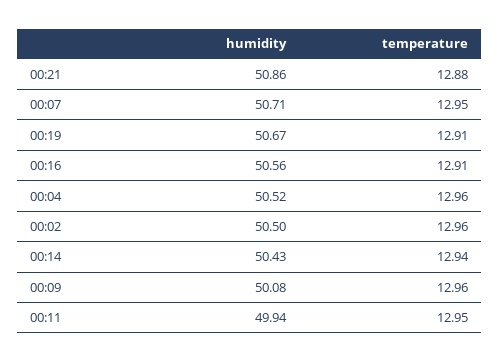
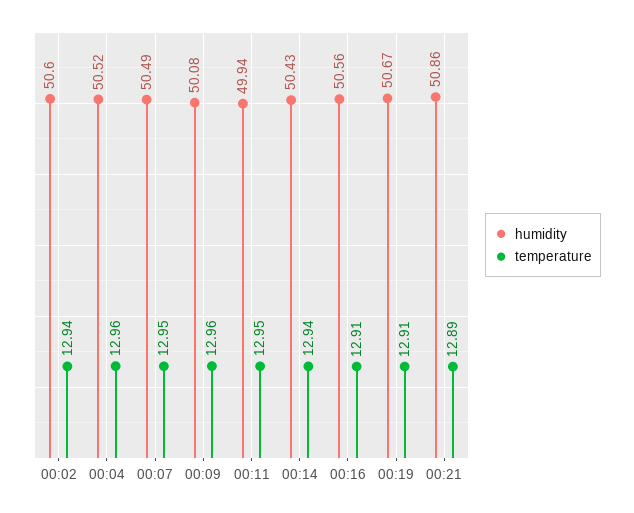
temperature, 00:21: 12.88 -> 12.89
humidity, 00:07: 50.71 -> 50.49
humidity, 00:02: 50.5 -> 50.6
temperature, 00:02: 12.96 -> 12.94

